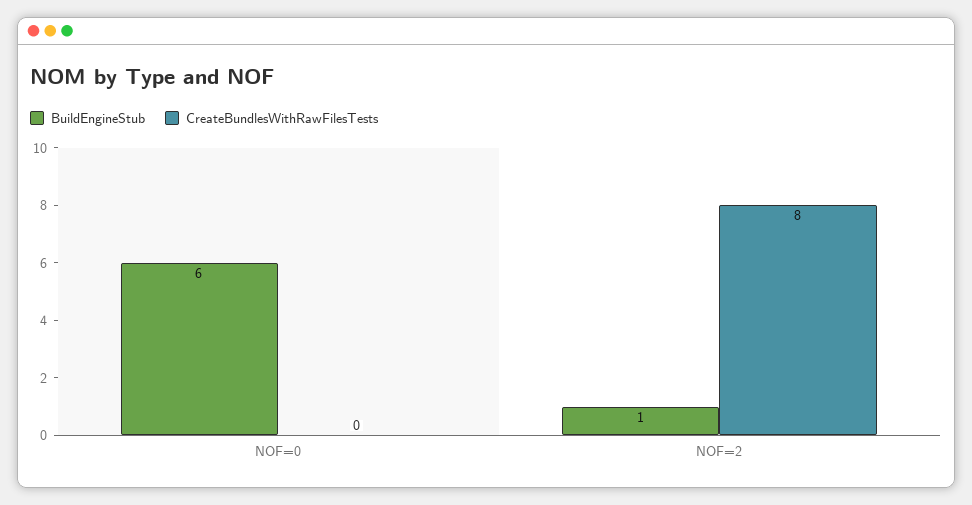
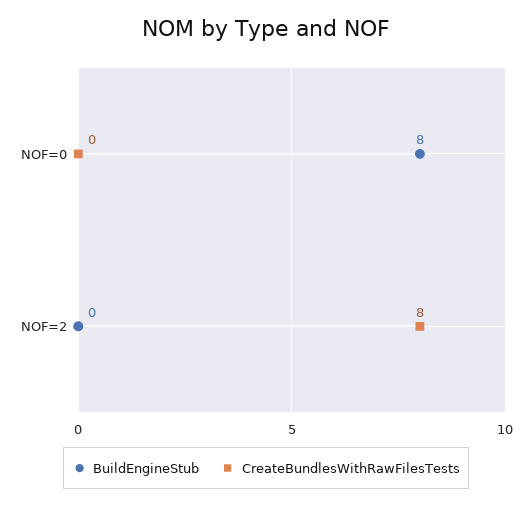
BuildEngineStub, NOF=0: 6 -> 8
BuildEngineStub, NOF=2: 1 -> 0

